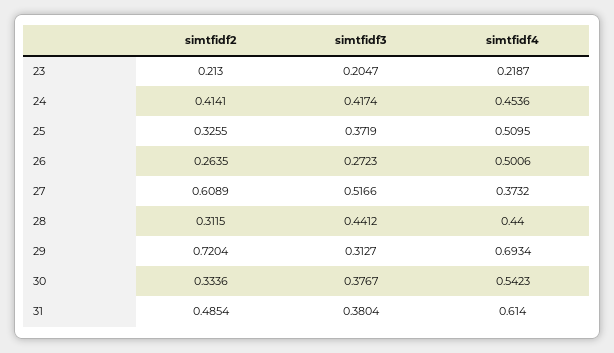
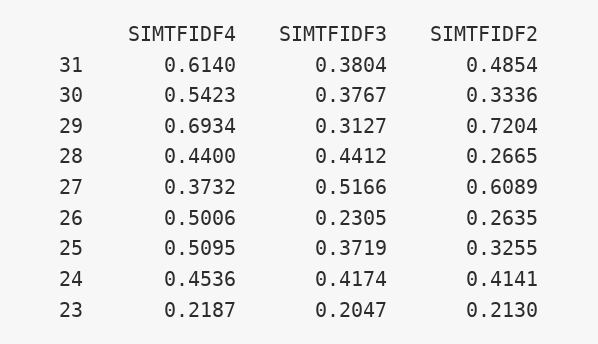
simtfidf3, 26: 0.2723 -> 0.2305
simtfidf2, 28: 0.3115 -> 0.2665

